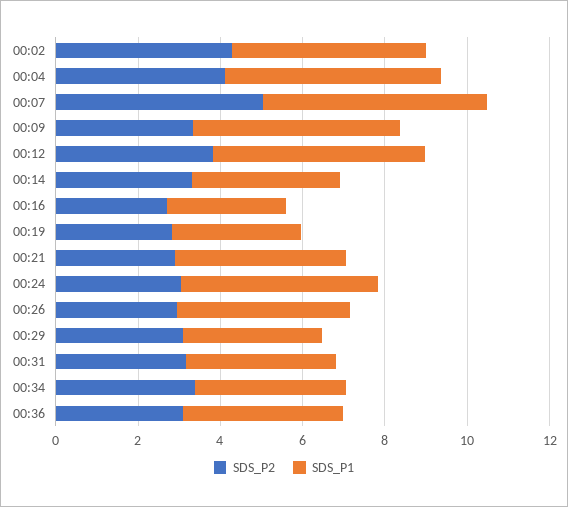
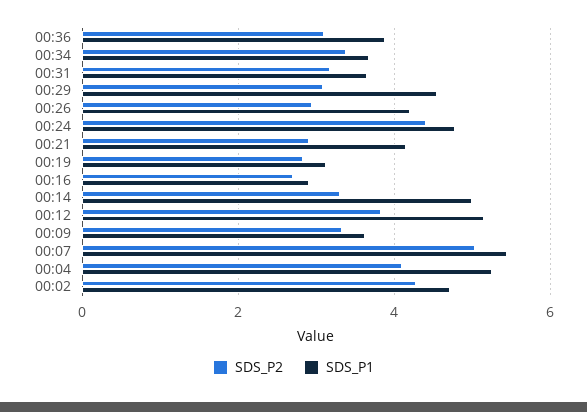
SDS_P1, 00:09: 5 -> 3.6
SDS_P1, 00:14: 3.5 -> 5
SDS_P2, 00:24: 3 -> 4.4
SDS_P1, 00:29: 3.5 -> 4.6

